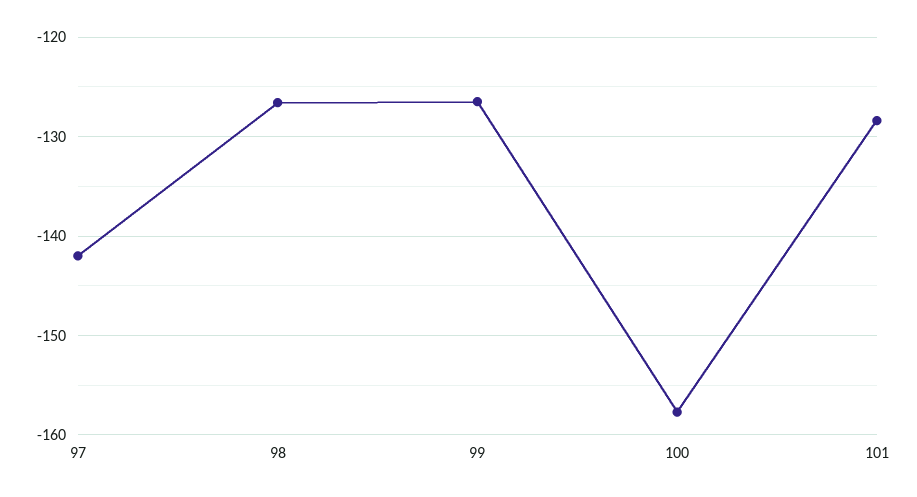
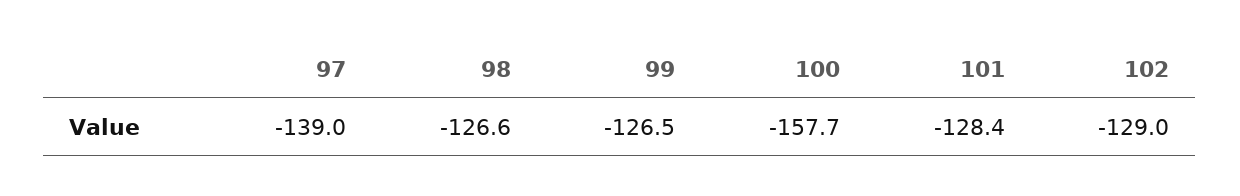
97: -142 -> -139
102: none -> -129

